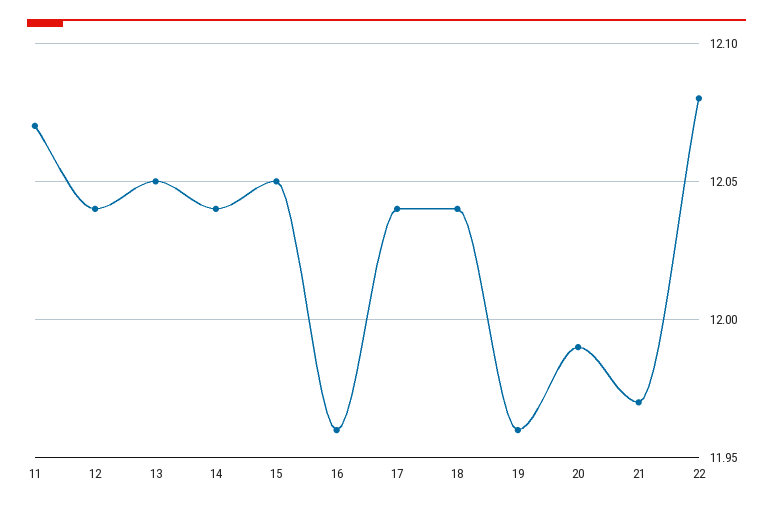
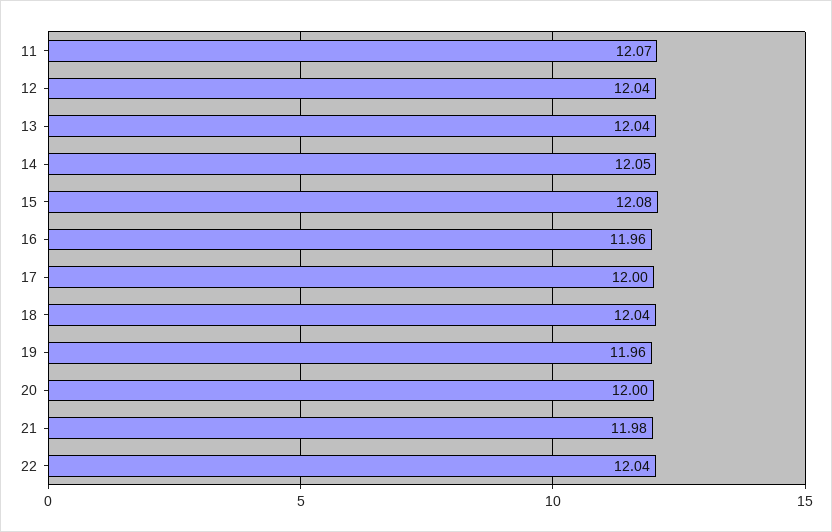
13: 12.05 -> 12.04
14: 12.04 -> 12.05
15: 12.05 -> 12.08
17: 12.04 -> 12
20: 11.99 -> 12
21: 11.97 -> 11.98
22: 12.08 -> 12.04

